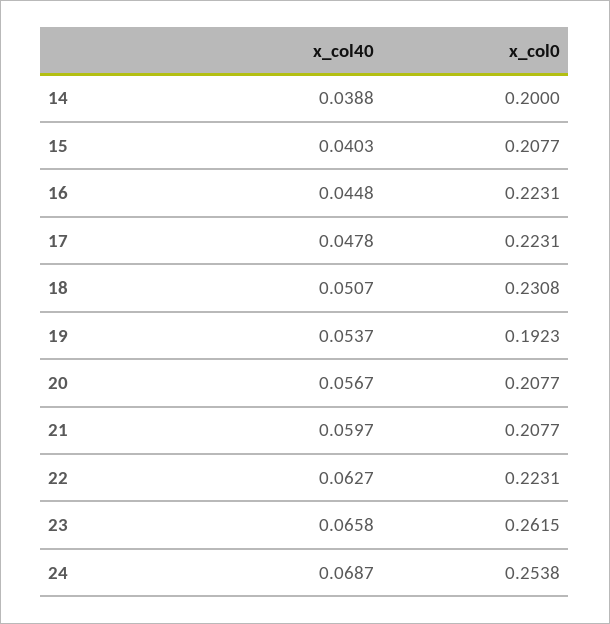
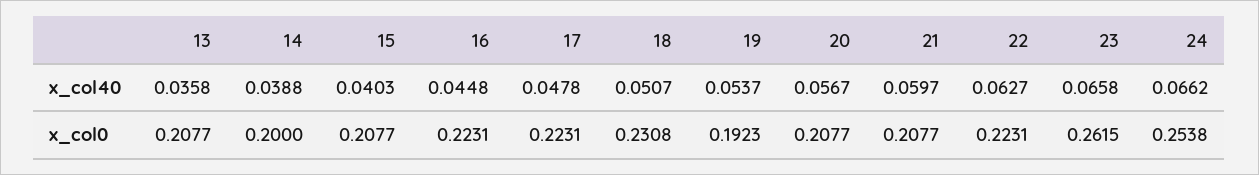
x_col40, 24: 0.0687 -> 0.0662
x_col40, 13: none -> 0.0358
x_col0, 13: none -> 0.2077

